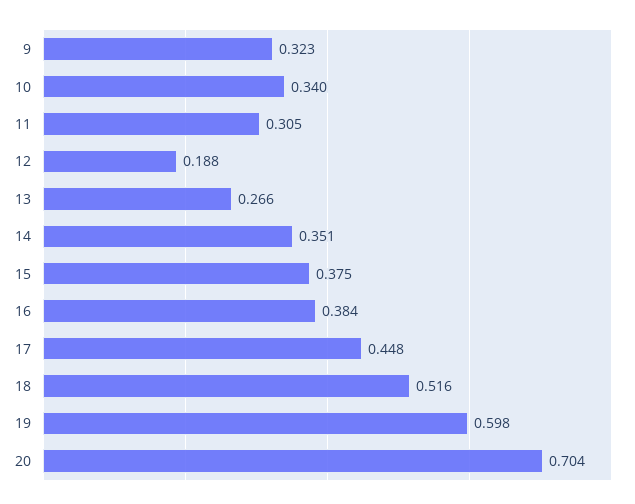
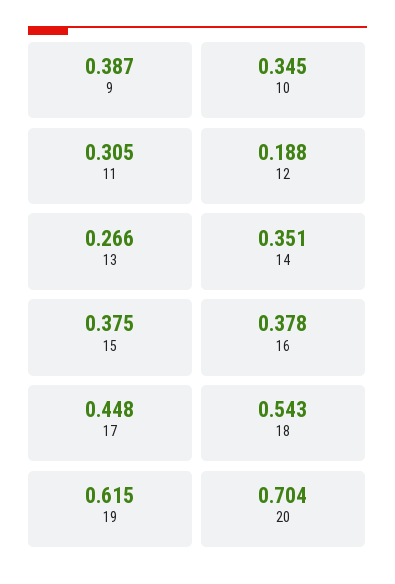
9: 0.323 -> 0.387
10: 0.34 -> 0.345
16: 0.384 -> 0.378
18: 0.516 -> 0.543
19: 0.598 -> 0.615

